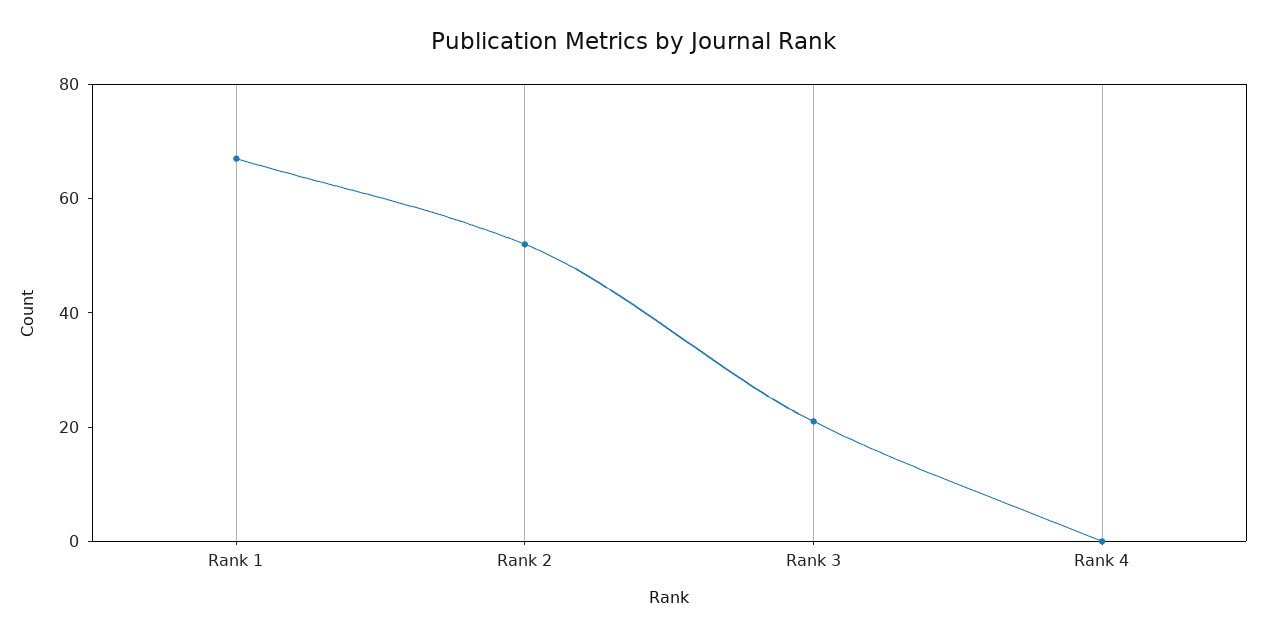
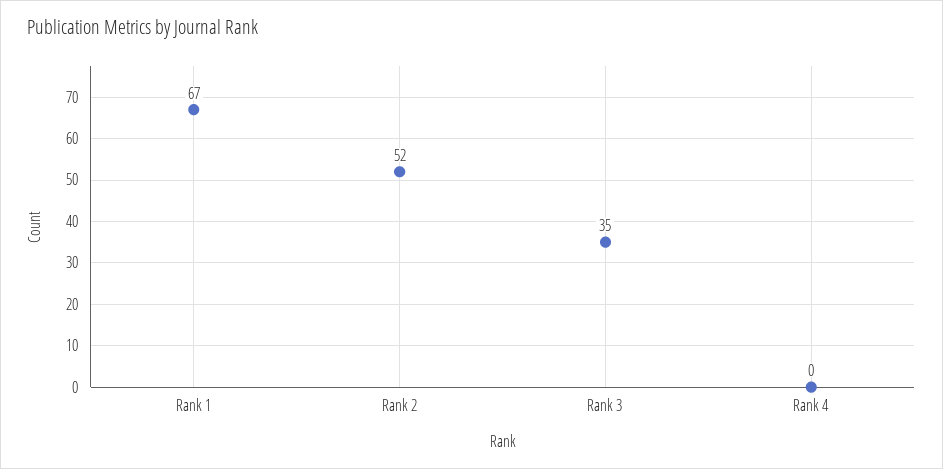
Rank 3: 20 -> 35

